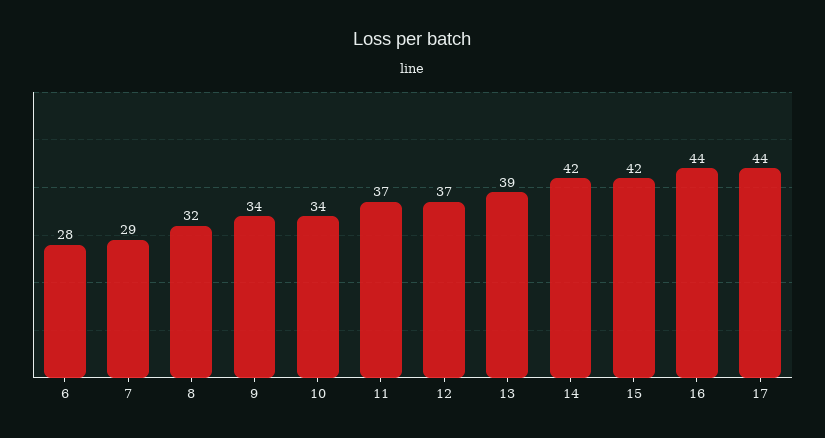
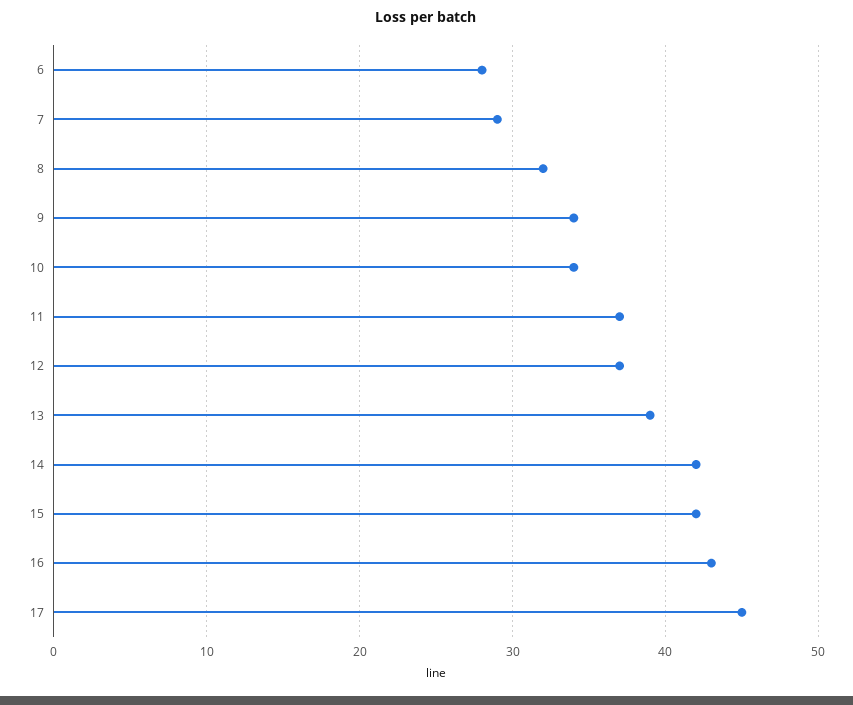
16: 44 -> 43
17: 44 -> 45

